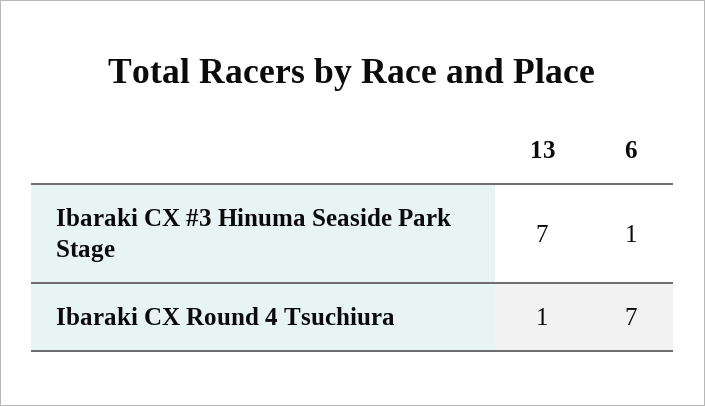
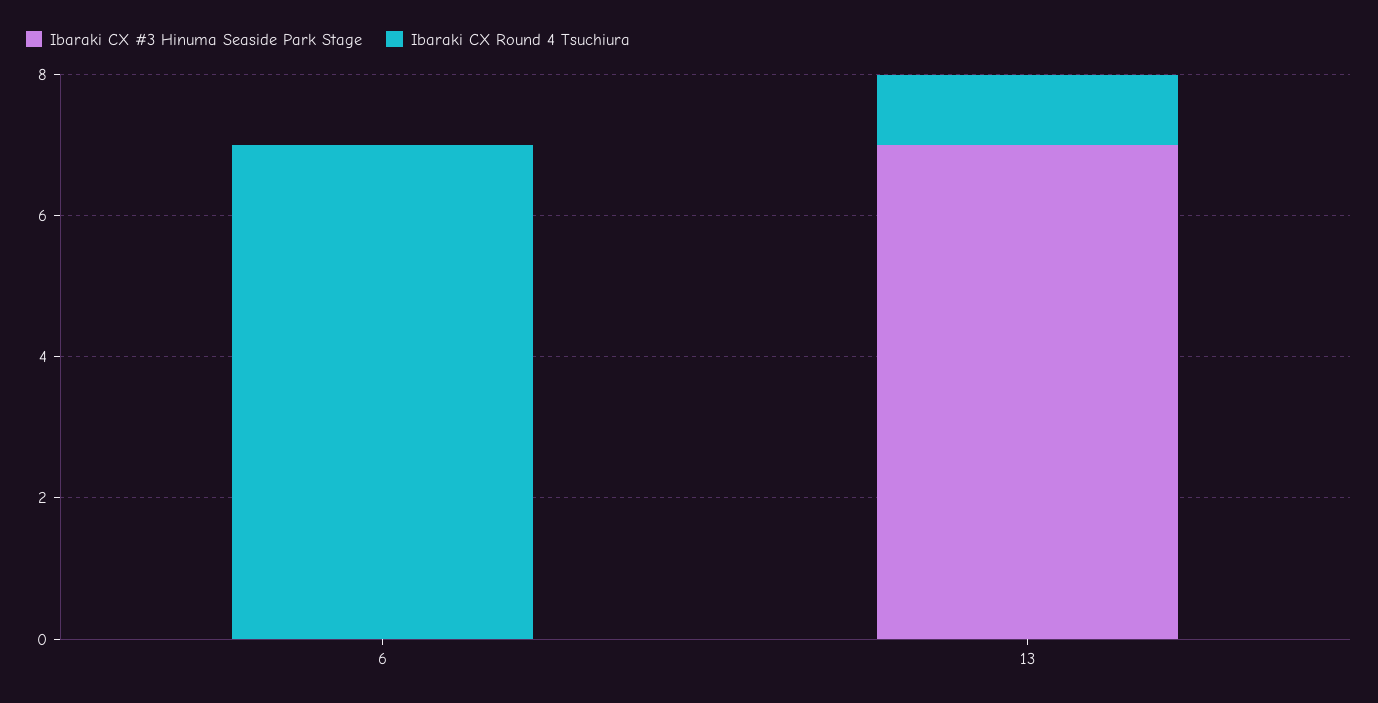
Ibaraki CX #3 Hinuma Seaside Park Stage, 6: 1 -> 0

